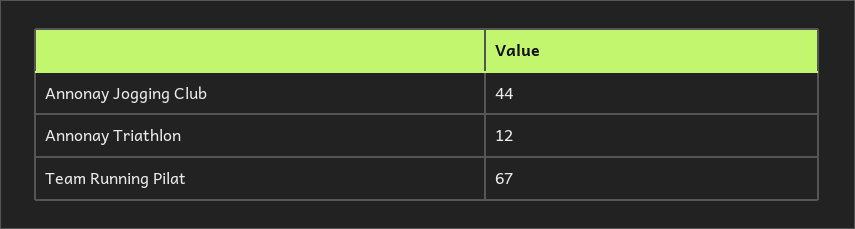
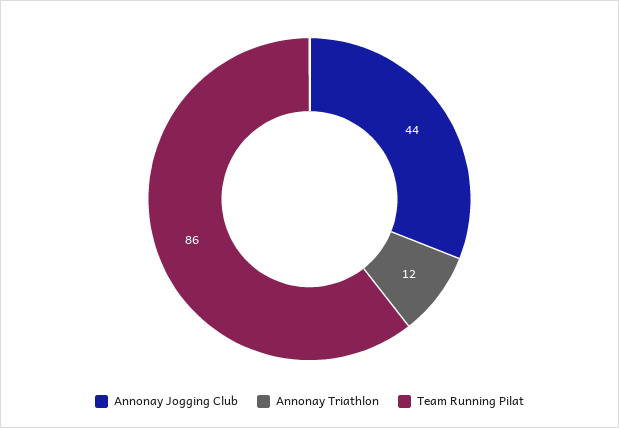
Team Running Pilat: 67 -> 86

